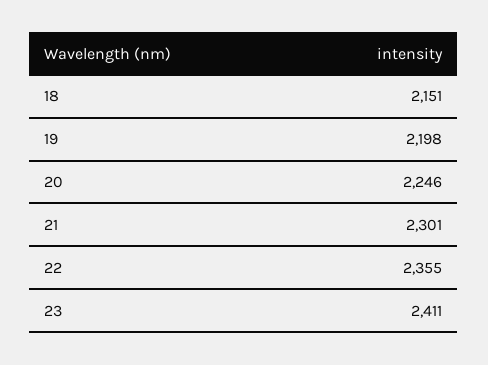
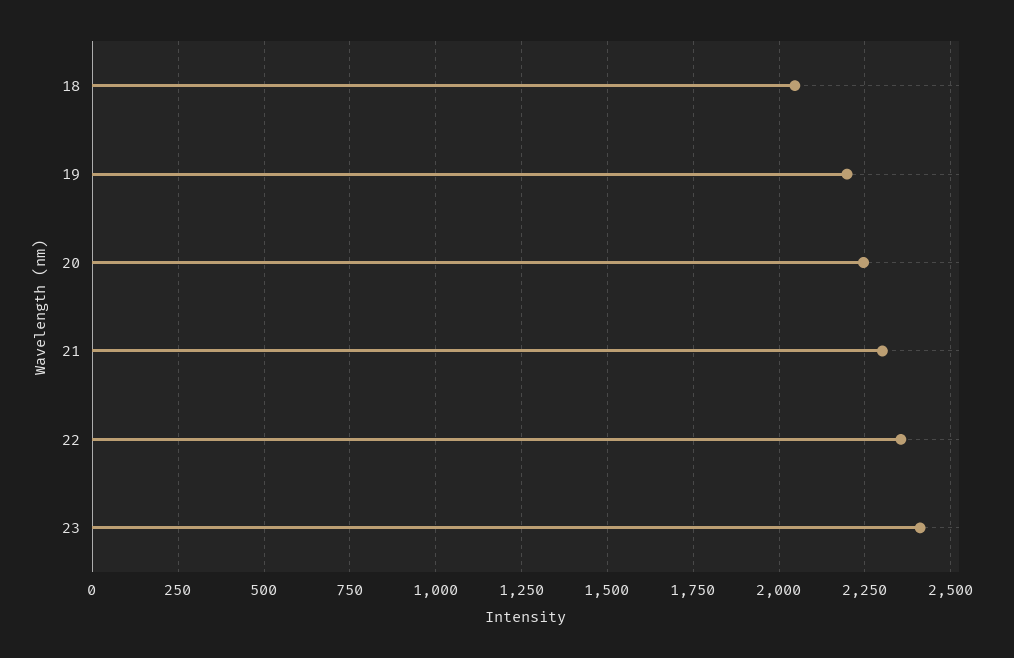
18: 2151 -> 2050

